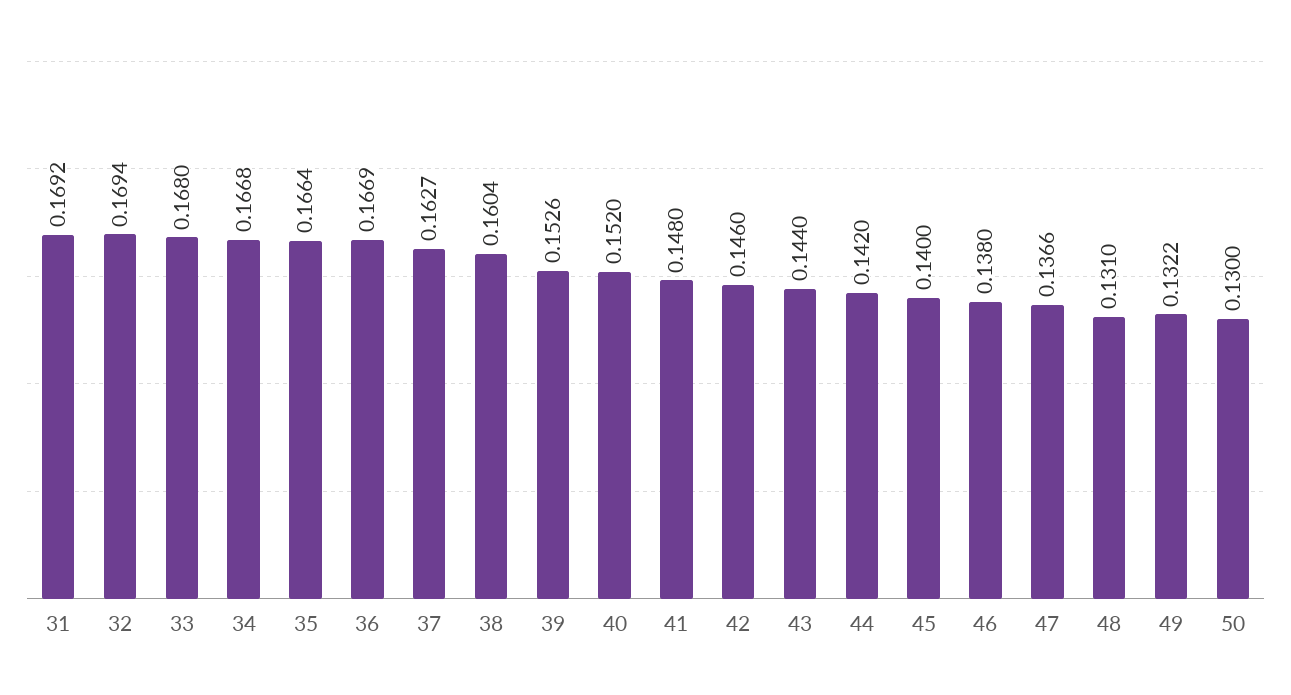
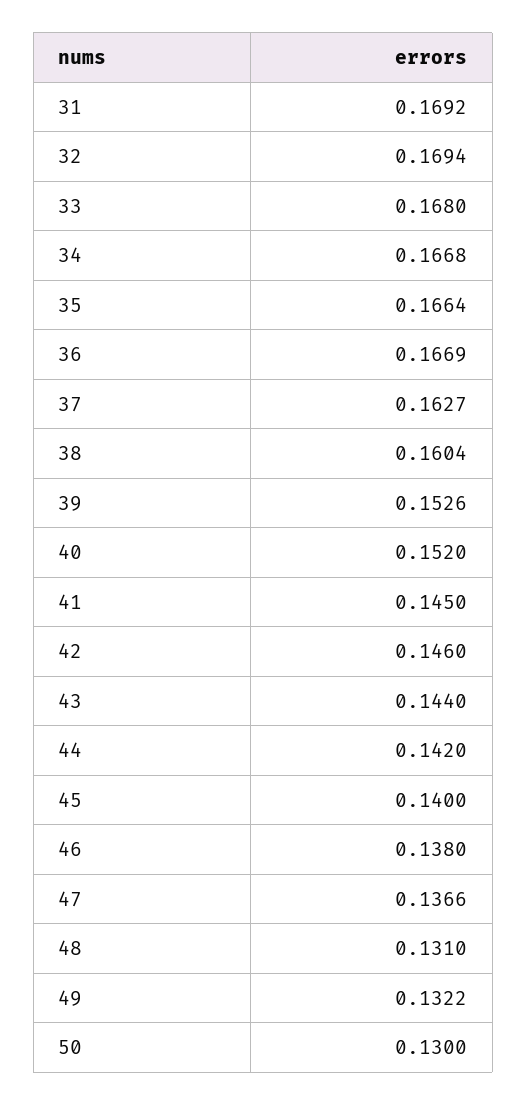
41: 0.148 -> 0.145

